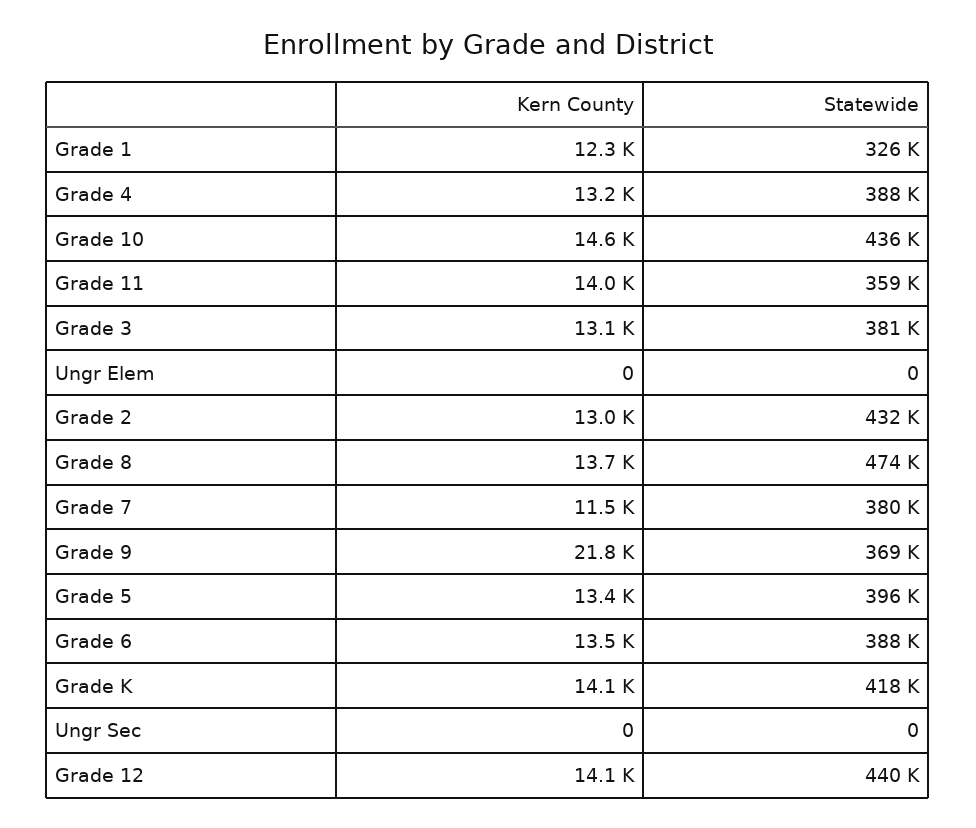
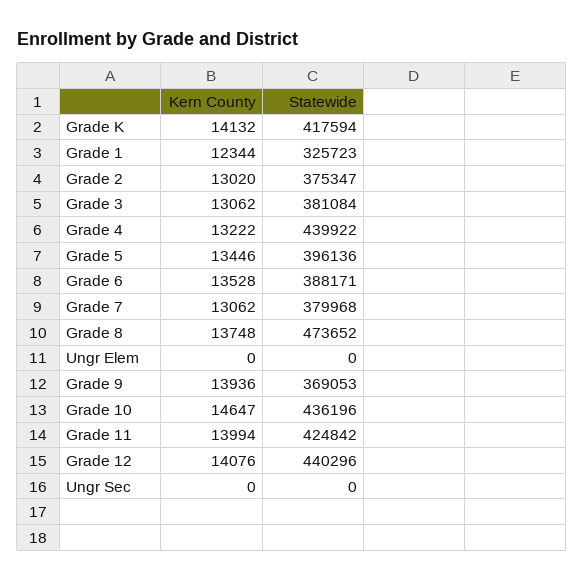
Statewide, Grade 4: 388000 -> 439922
Statewide, Grade 11: 359000 -> 424842
Statewide, Grade 2: 432000 -> 375347
Kern County, Grade 7: 11500 -> 13062
Kern County, Grade 9: 21800 -> 13936

